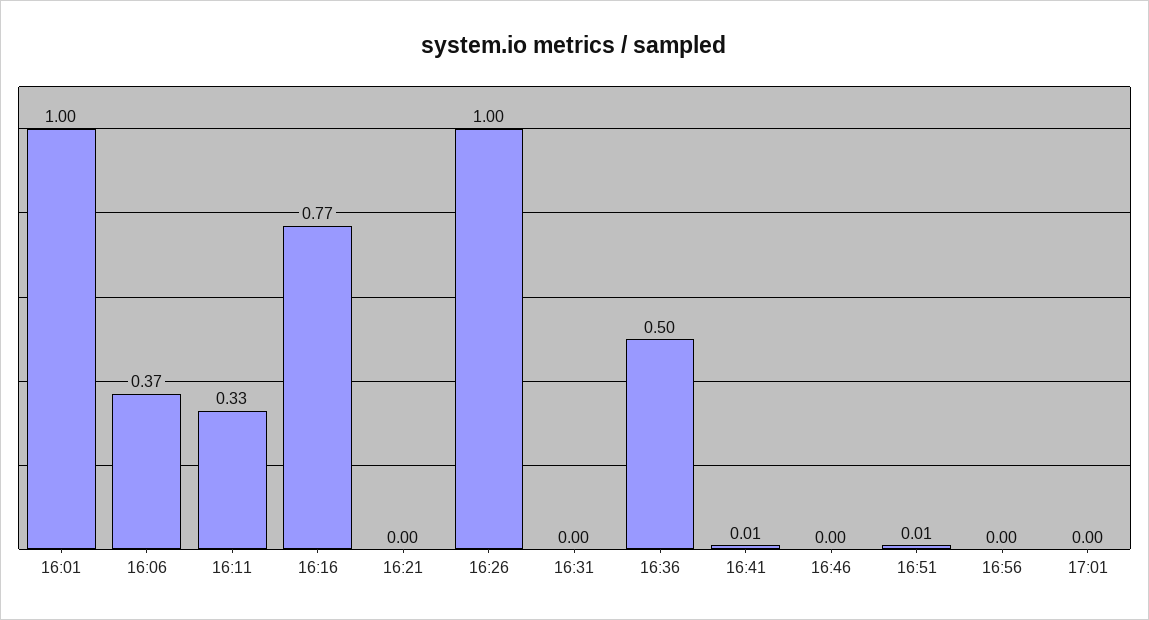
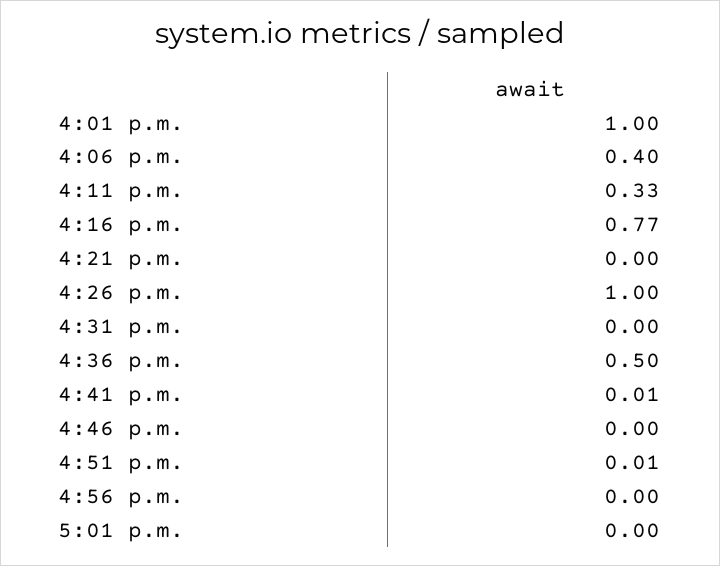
16:06: 0.37 -> 0.4

